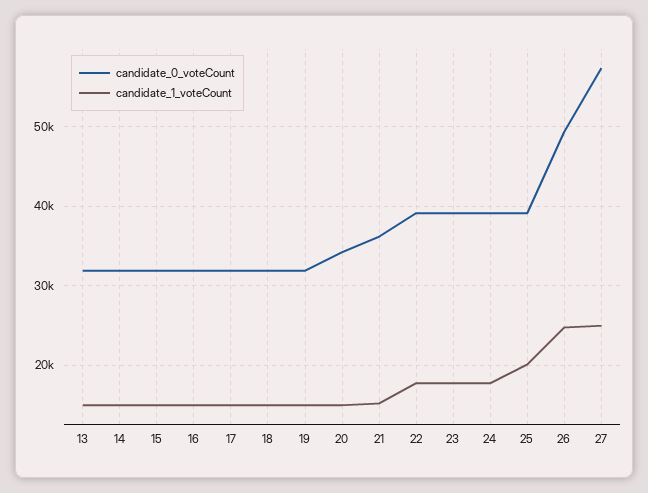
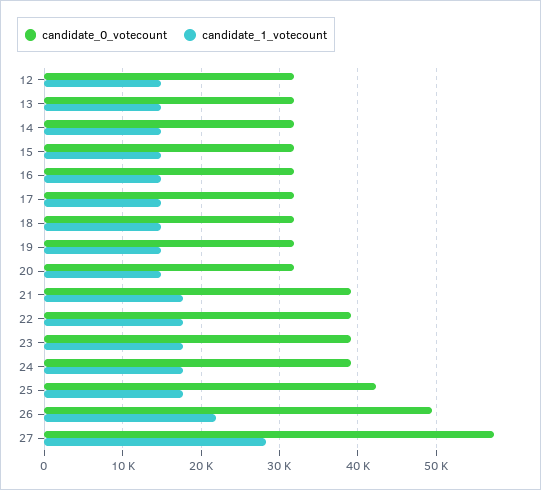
candidate_0_voteCount, 20: 34000 -> 32000
candidate_0_voteCount, 21: 36000 -> 39000
candidate_1_voteCount, 21: 15000 -> 18000
candidate_0_voteCount, 25: 39000 -> 42000
candidate_1_voteCount, 25: 20000 -> 18000
candidate_1_voteCount, 26: 25000 -> 22000
candidate_1_voteCount, 27: 25000 -> 28000
candidate_0_voteCount, 12: none -> 32000
candidate_1_voteCount, 12: none -> 15000

